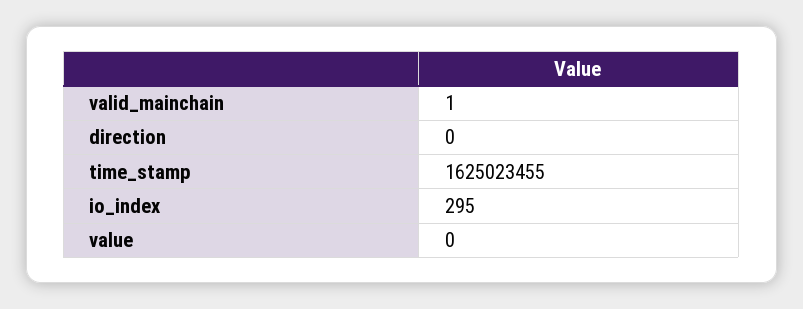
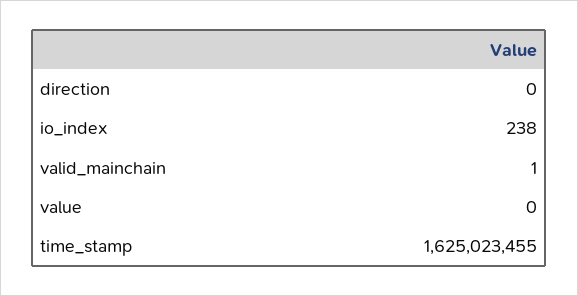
io_index: 295 -> 238

